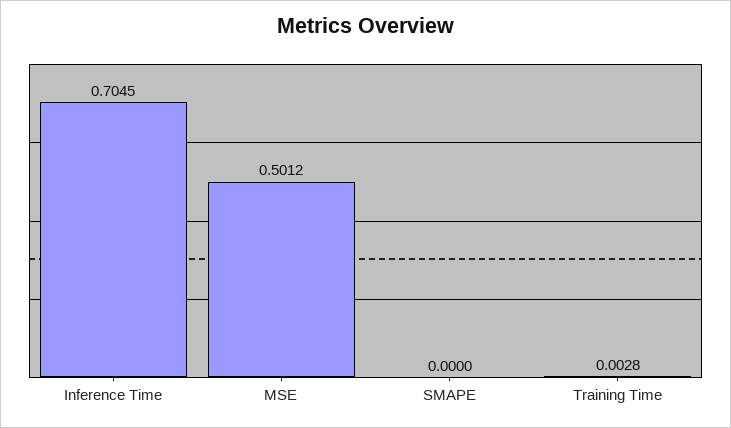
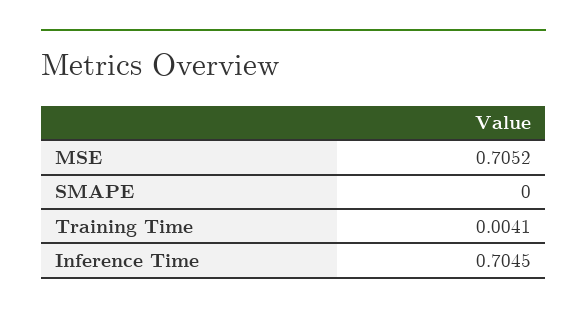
MSE: 0.5012 -> 0.7052
Training Time: 0.0028 -> 0.0041

